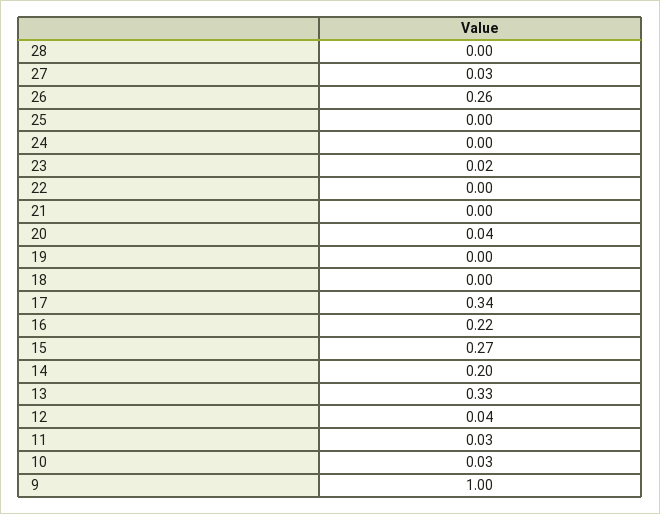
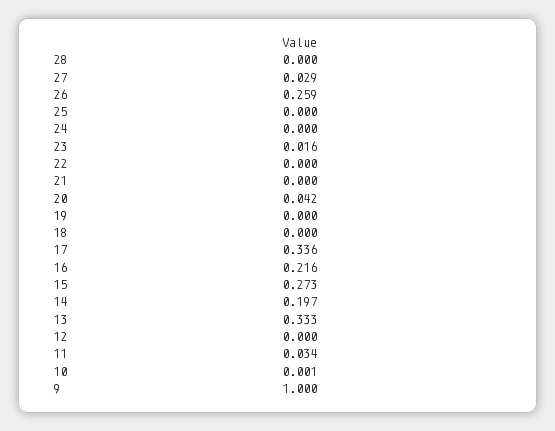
12: 0.04 -> 0
10: 0.03 -> 0.001

